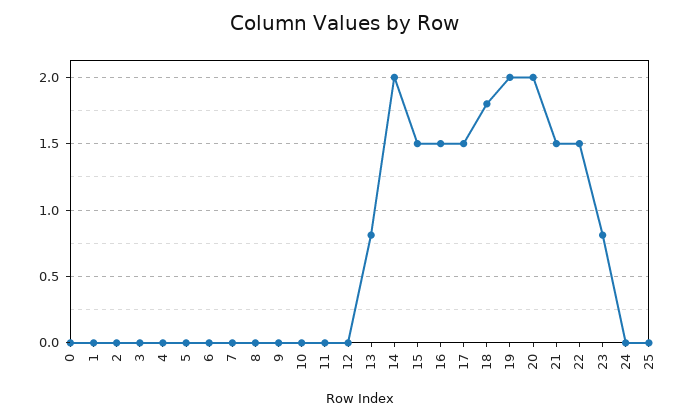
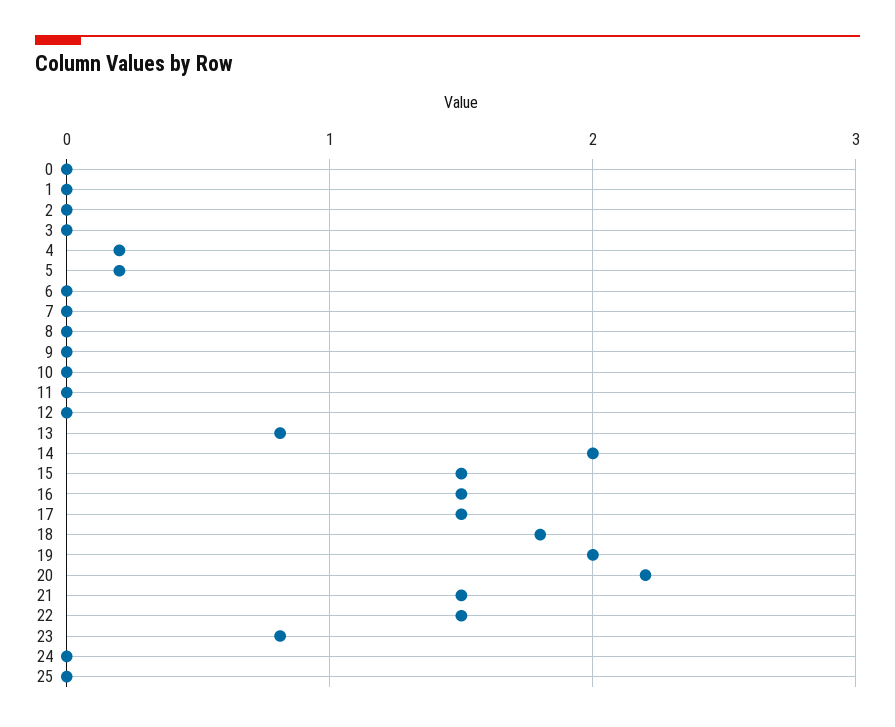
4: 0 -> 0.2
5: 0 -> 0.2
20: 2 -> 2.2

